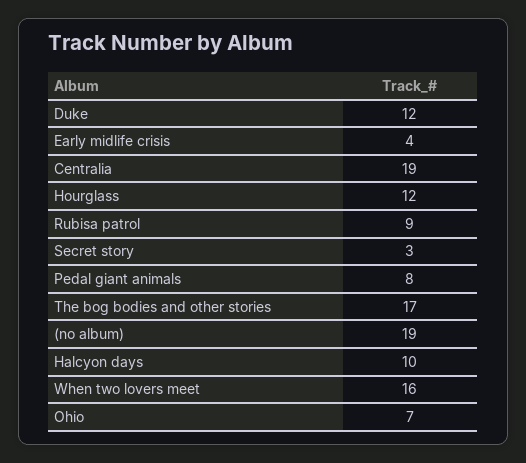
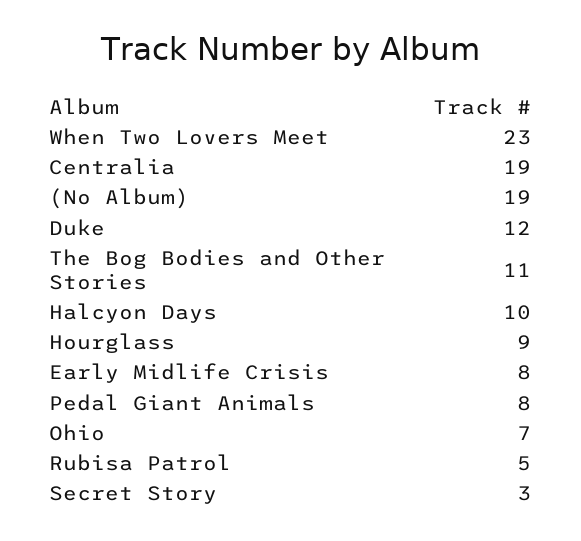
Early midlife crisis: 4 -> 8
Hourglass: 12 -> 9
Rubisa patrol: 9 -> 5
The bog bodies and other stories: 17 -> 11
When two lovers meet: 16 -> 23

